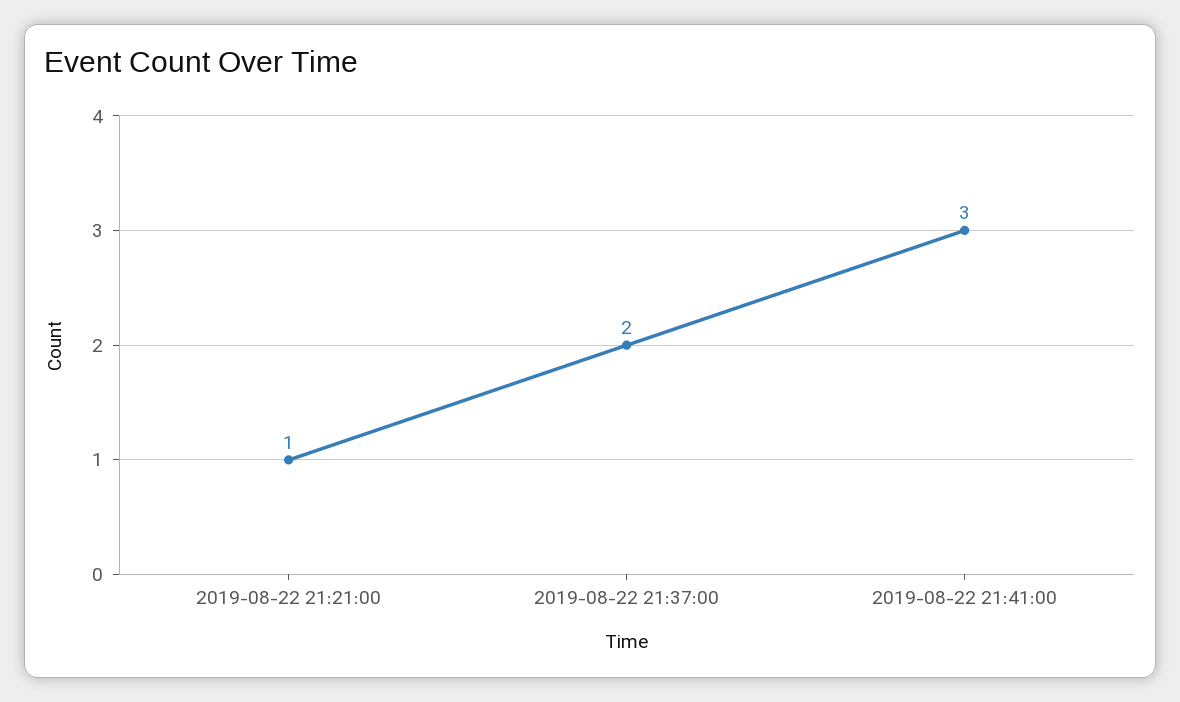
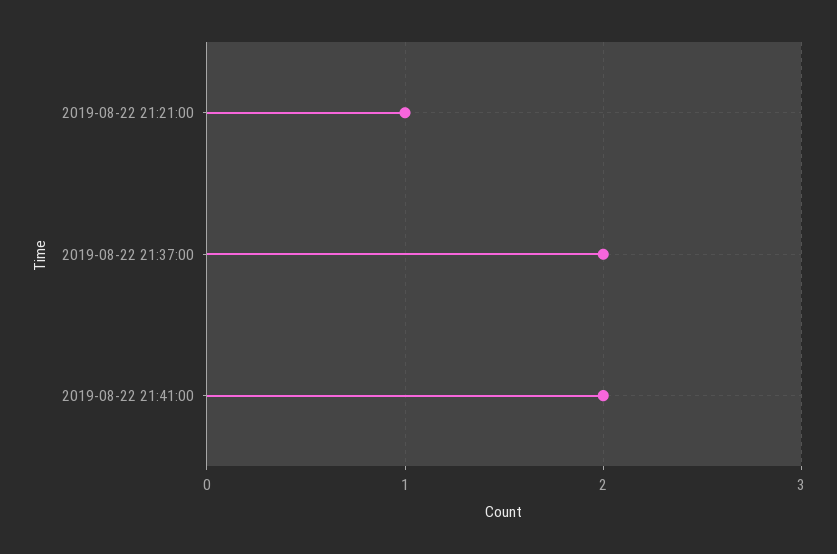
2019-08-22 21:41:00: 3 -> 2

